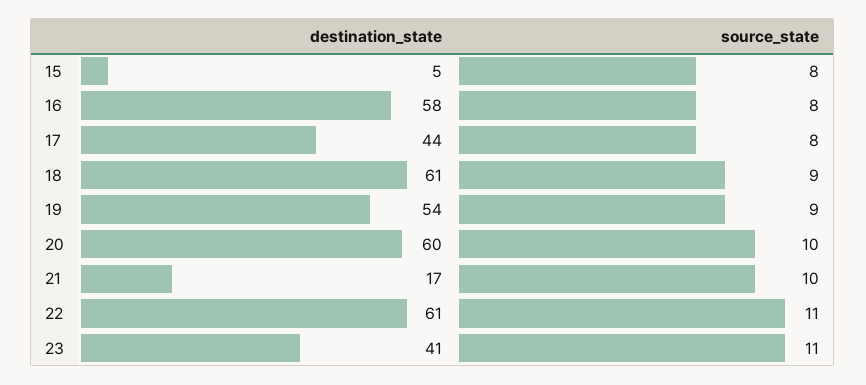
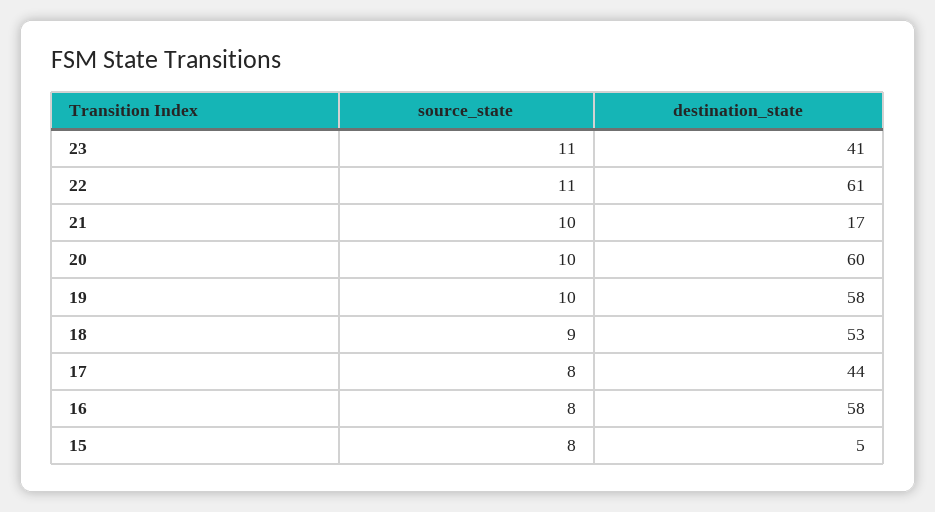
destination_state, 18: 61 -> 53
destination_state, 19: 54 -> 58
source_state, 19: 9 -> 10

